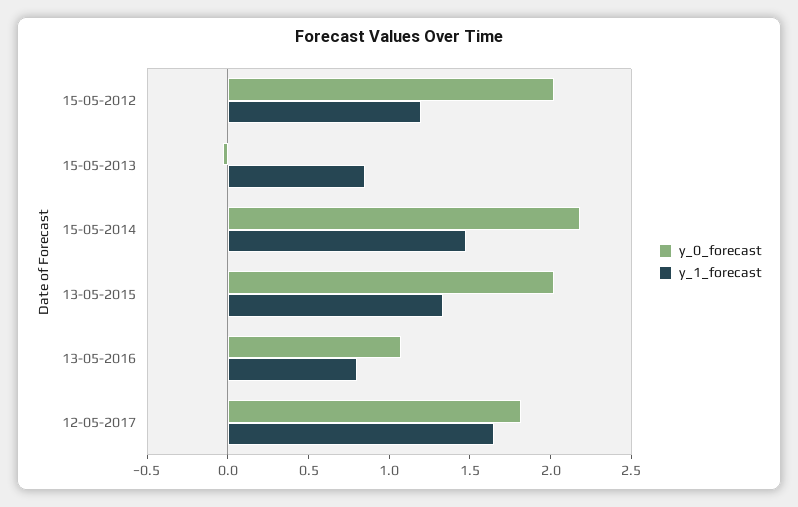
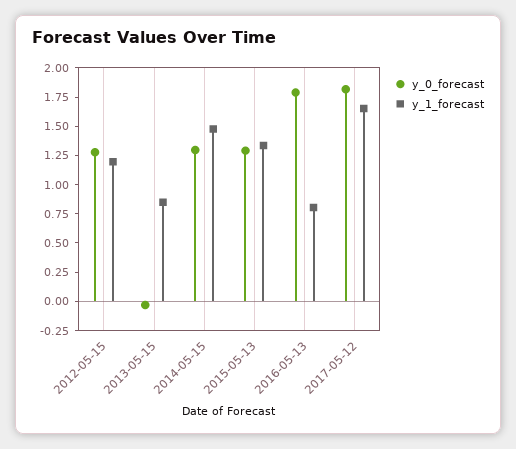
y_0_forecast, 15-05-2012: 2 -> 1.25
y_0_forecast, 15-05-2014: 2.2 -> 1.25
y_0_forecast, 13-05-2015: 2 -> 1.25
y_0_forecast, 13-05-2016: 1.1 -> 1.75

